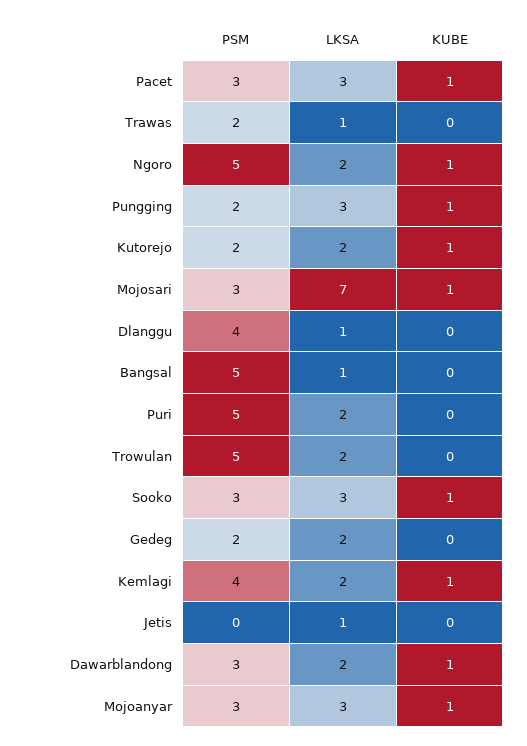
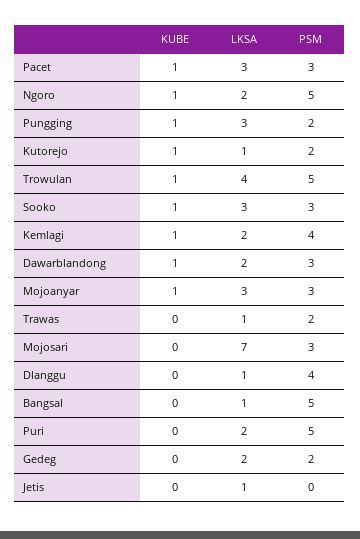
LKSA, Kutorejo: 2 -> 1
KUBE, Mojosari: 1 -> 0
LKSA, Trowulan: 2 -> 4
KUBE, Trowulan: 0 -> 1

